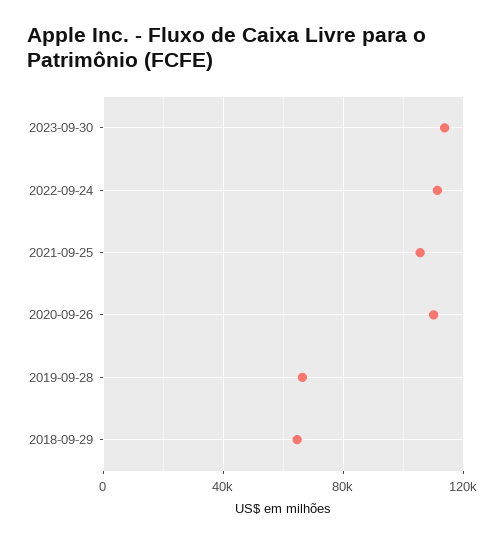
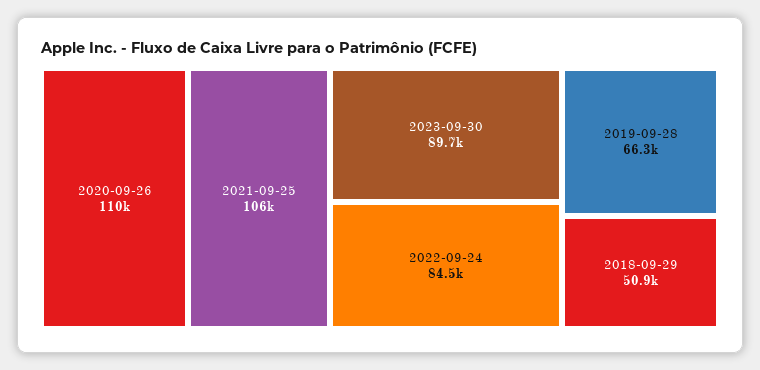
2023-09-30: 115000 -> 89700
2022-09-24: 110000 -> 84500
2018-09-29: 65000 -> 50900

